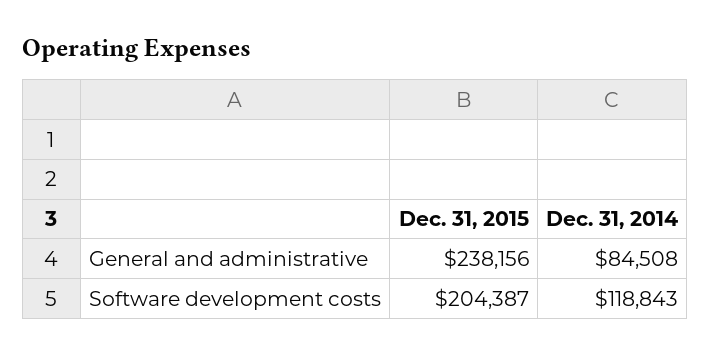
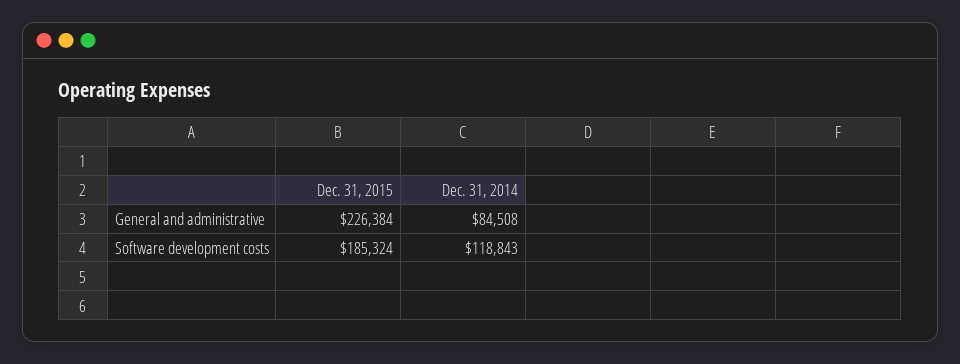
Dec. 31, 2015, General and administrative: 238156 -> 226384
Dec. 31, 2015, Software development costs: 204387 -> 185324

